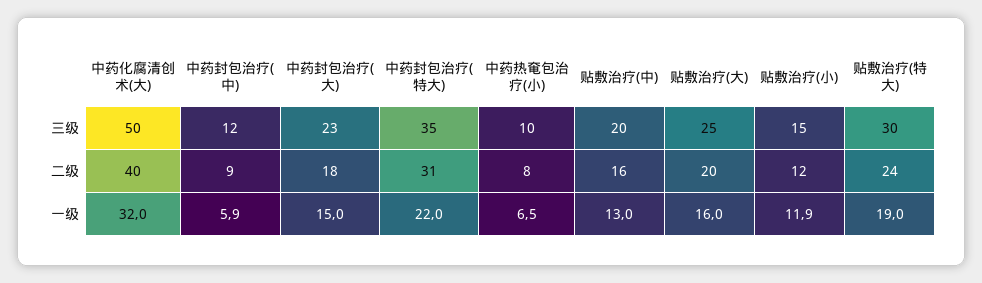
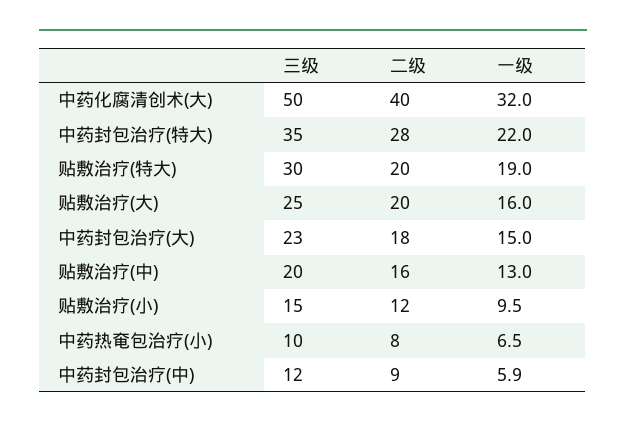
中药封包治疗(特大), 二级: 31 -> 28
贴敷治疗(特大), 二级: 24 -> 20
贴敷治疗(小), 一级: 11.9 -> 9.5

